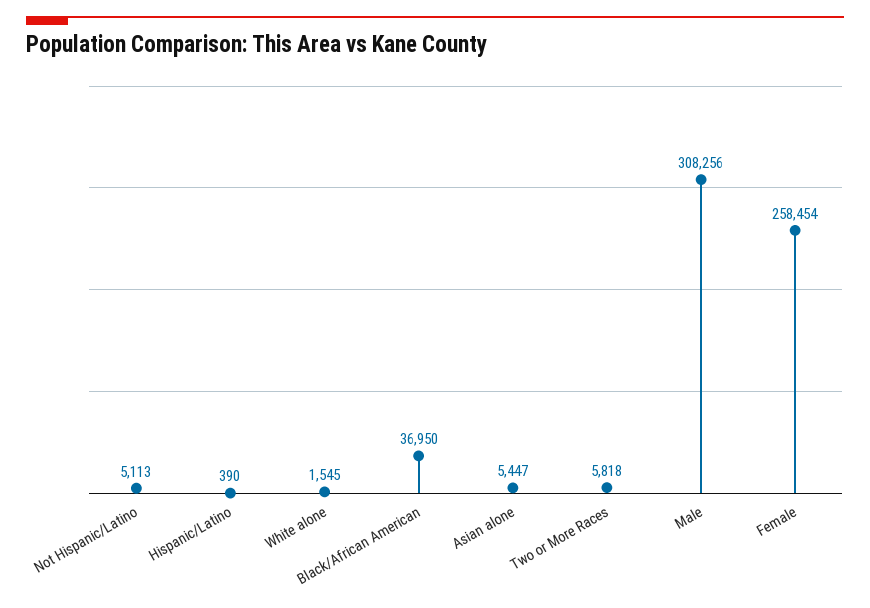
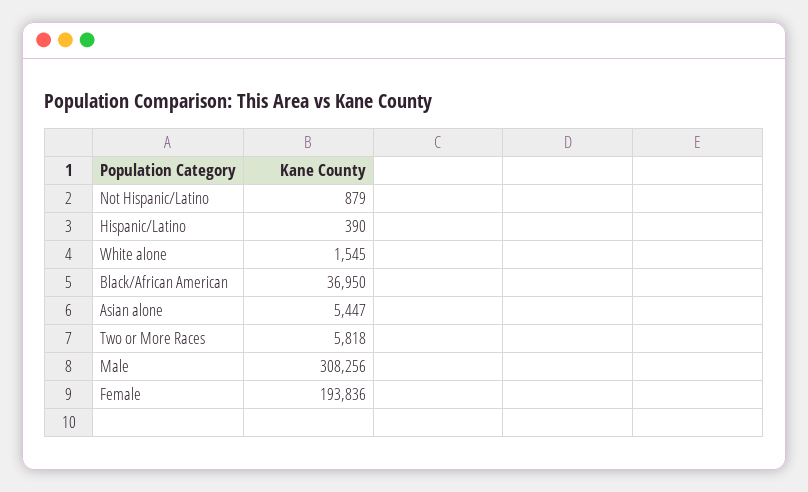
Not Hispanic/Latino: 5113 -> 879
Female: 258454 -> 193836

